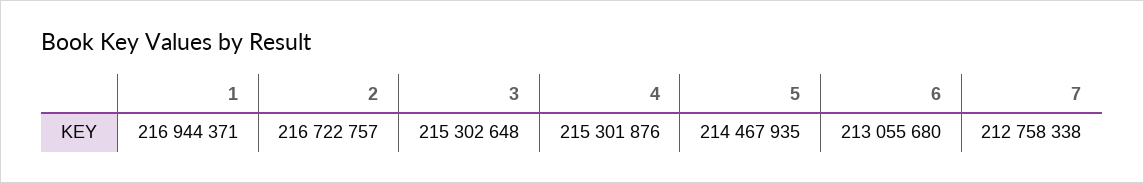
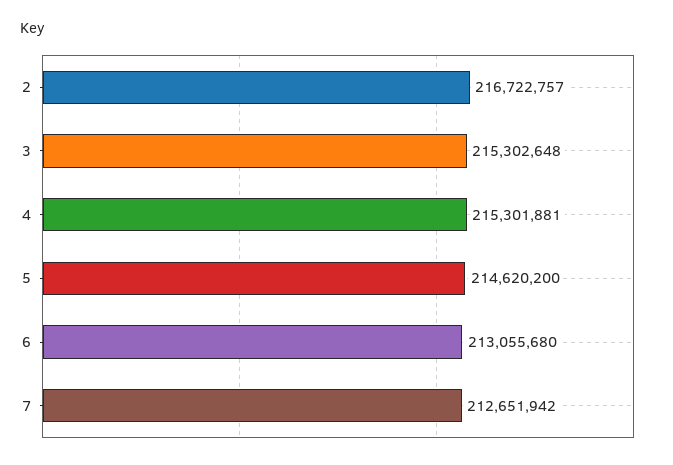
1: 216944371 -> none
4: 215301876 -> 215301881
5: 214467935 -> 214620200
7: 212758338 -> 212651942

